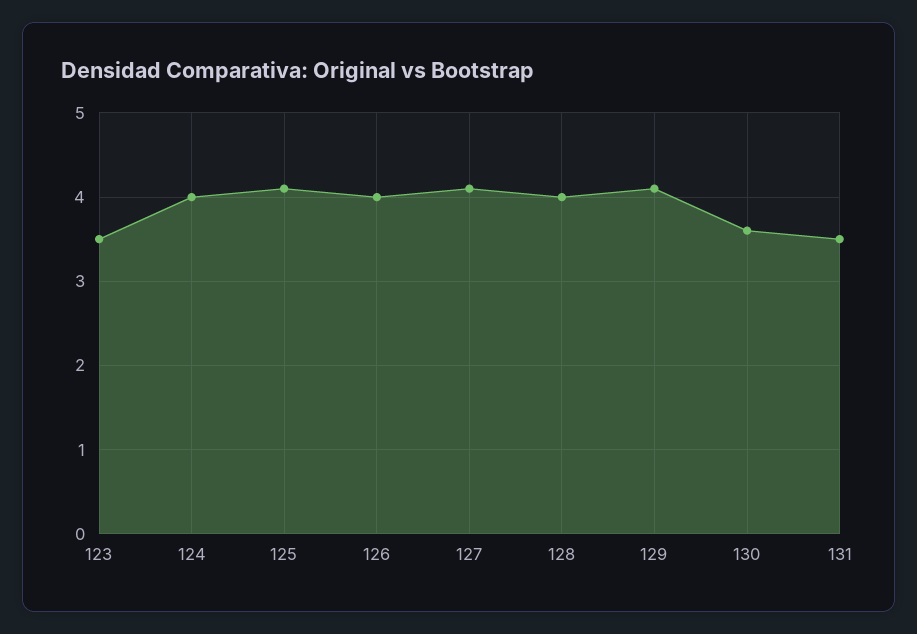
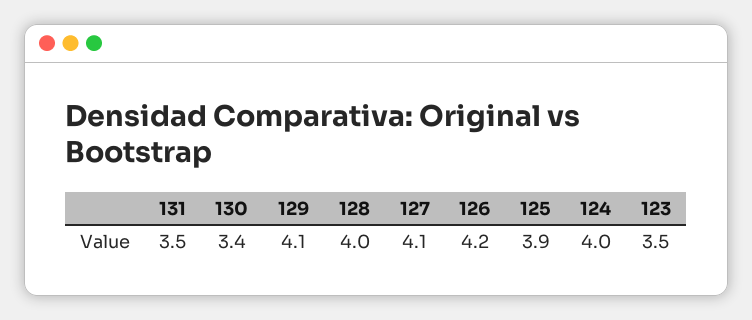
125: 4.1 -> 3.9
126: 4 -> 4.2
130: 3.6 -> 3.4

